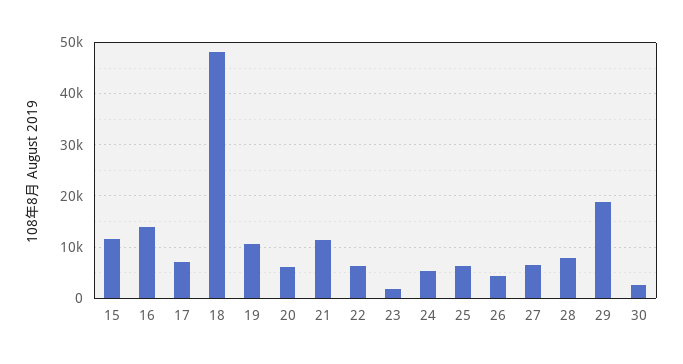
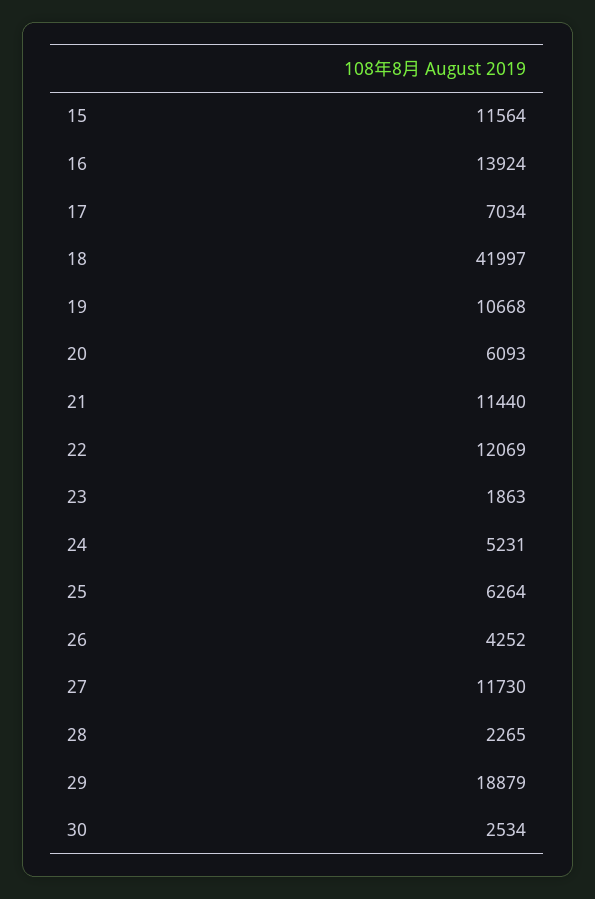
18: 48000 -> 41997
22: 6000 -> 12069
27: 6000 -> 11730
28: 8000 -> 2265

